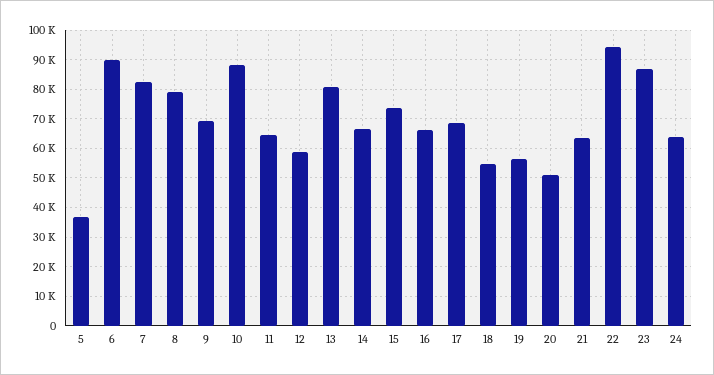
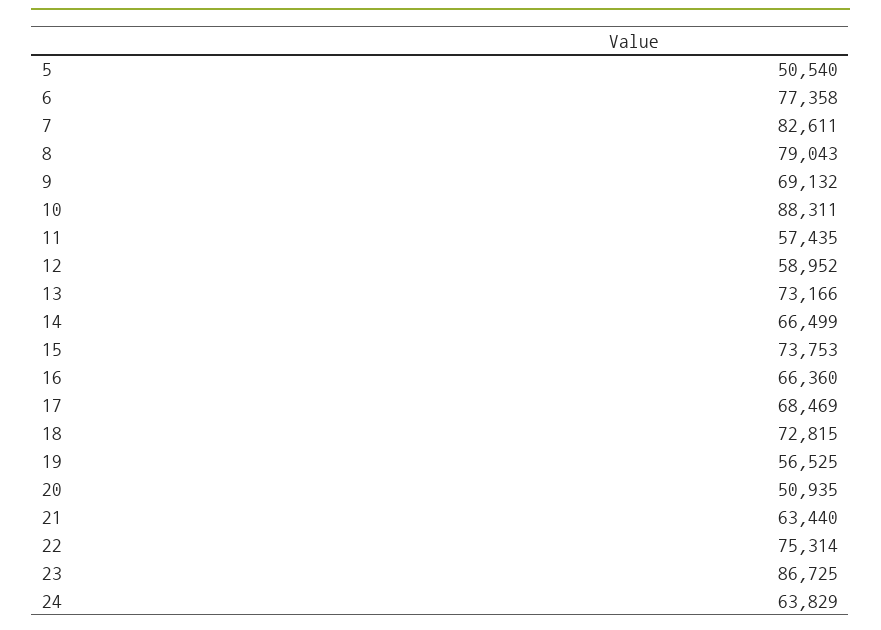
5: 37500 -> 50540
6: 90000 -> 77358
11: 65000 -> 57435
13: 80000 -> 73166
18: 55000 -> 72815
22: 95000 -> 75314

